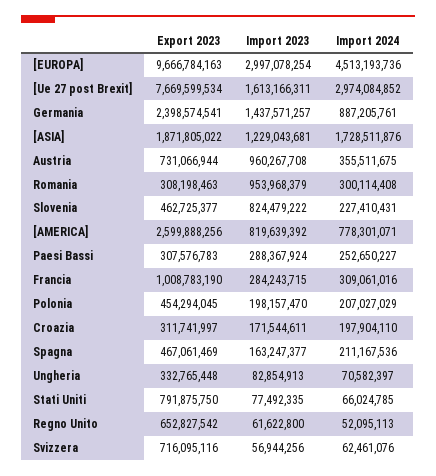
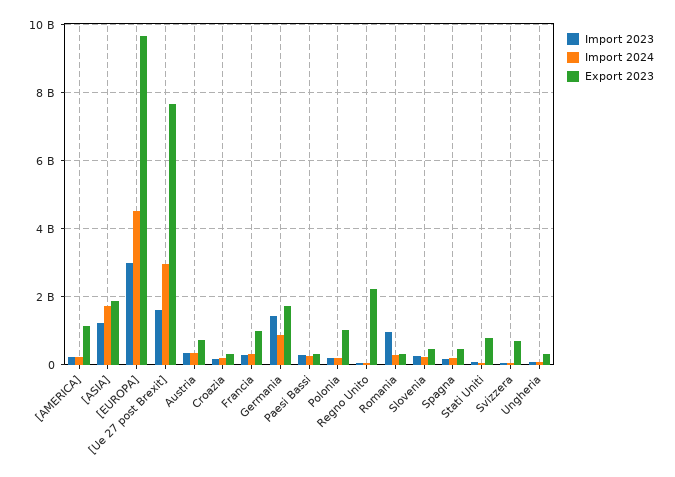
Export 2023, Germania: 2398574541 -> 1800000000
Import 2023, Austria: 960267708 -> 400000000
Import 2023, Slovenia: 824479222 -> 200000000
Export 2023, [AMERICA]: 2599888256 -> 1200000000
Import 2023, [AMERICA]: 819639392 -> 200000000
Import 2024, [AMERICA]: 778301071 -> 200000000
Export 2023, Polonia: 454294045 -> 1000000000
Export 2023, Regno Unito: 652827542 -> 2200000000

